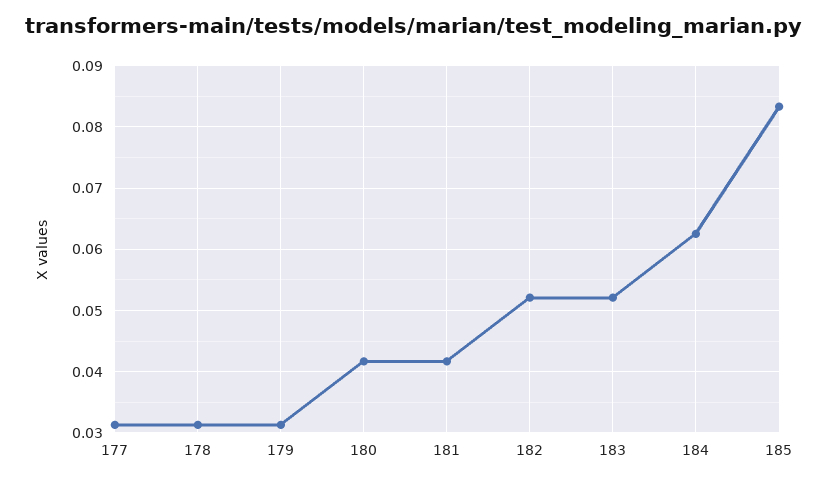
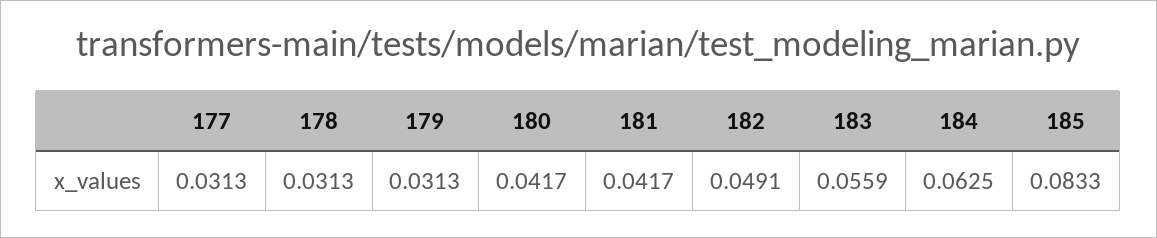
182: 0.052 -> 0.0491
183: 0.052 -> 0.0559

